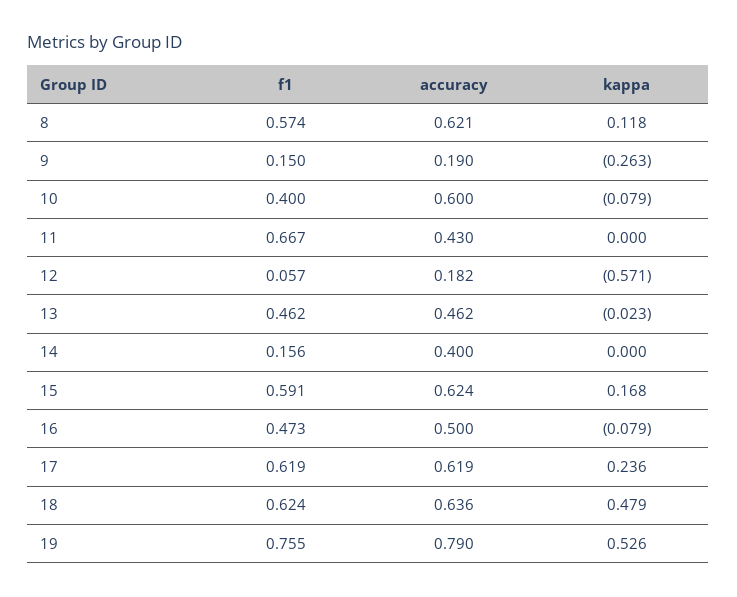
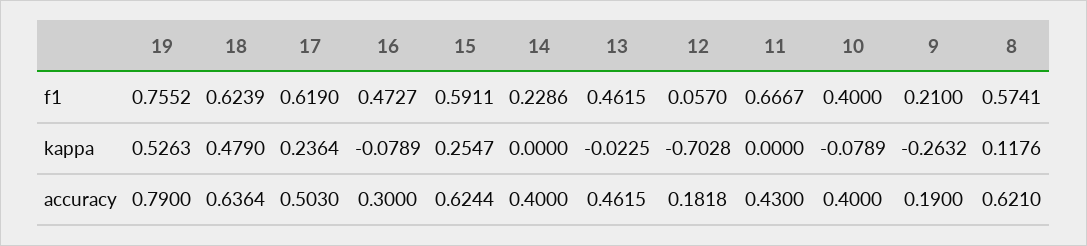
f1, 9: 0.15 -> 0.21
accuracy, 10: 0.6 -> 0.4
kappa, 12: -0.571 -> -0.7028
f1, 14: 0.156 -> 0.2286
kappa, 15: 0.168 -> 0.2547
accuracy, 16: 0.5 -> 0.3
accuracy, 17: 0.619 -> 0.503

